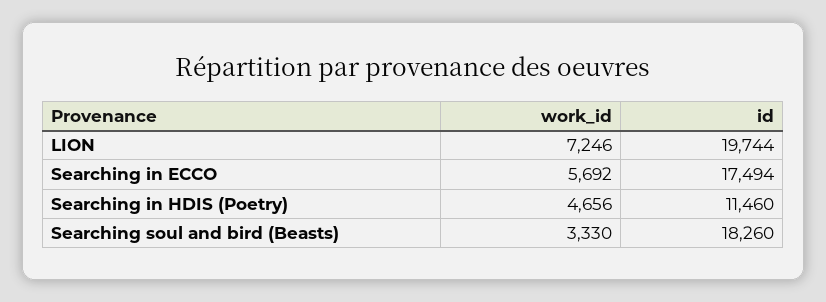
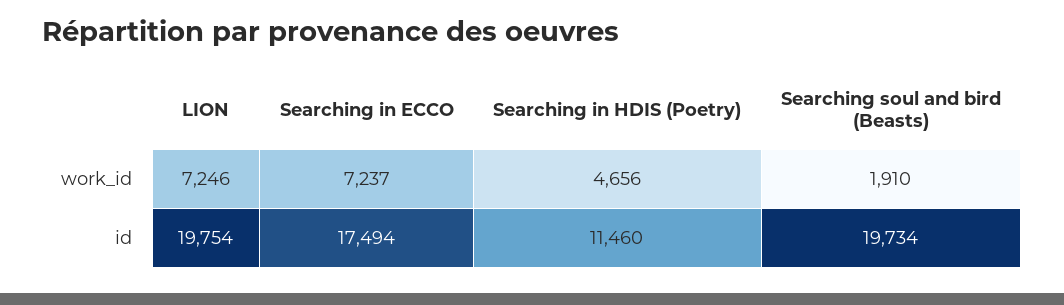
id, LION: 19744 -> 19754
work_id, Searching in ECCO: 5692 -> 7237
work_id, Searching soul and bird (Beasts): 3330 -> 1910
id, Searching soul and bird (Beasts): 18260 -> 19734

